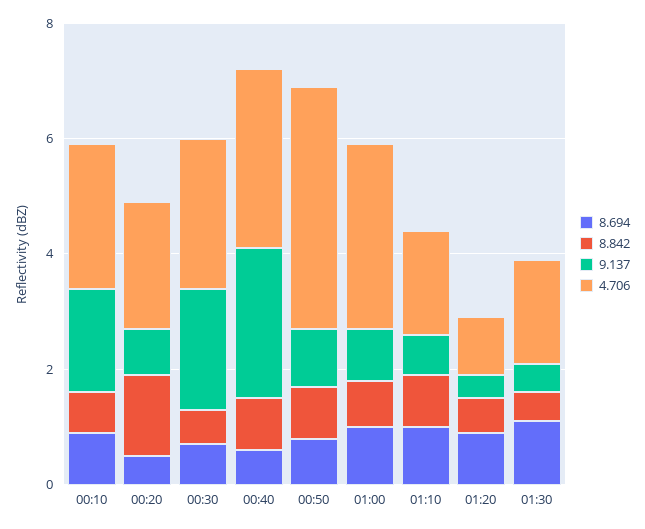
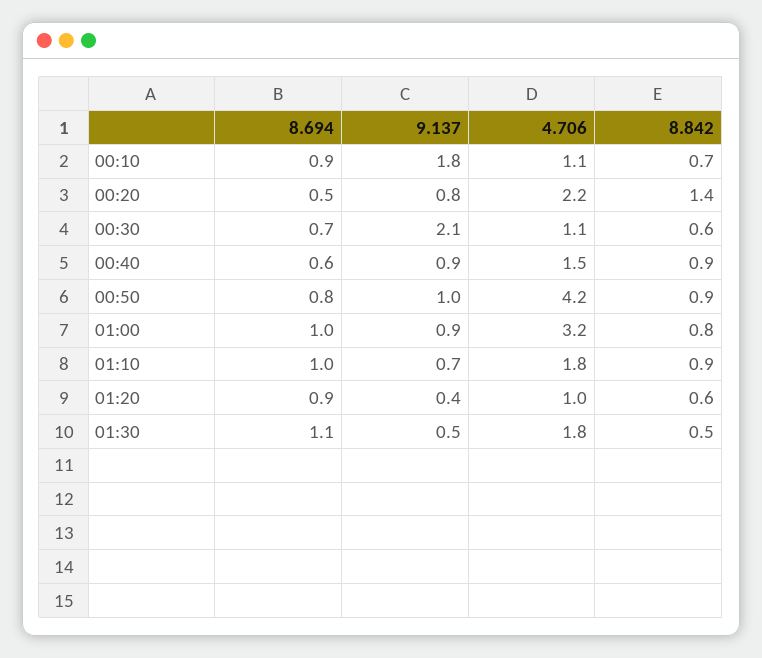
4.706, 00:10: 2.5 -> 1.1
4.706, 00:30: 2.5 -> 1.1
9.137, 00:40: 2.5 -> 0.9
4.706, 00:40: 3 -> 1.5

